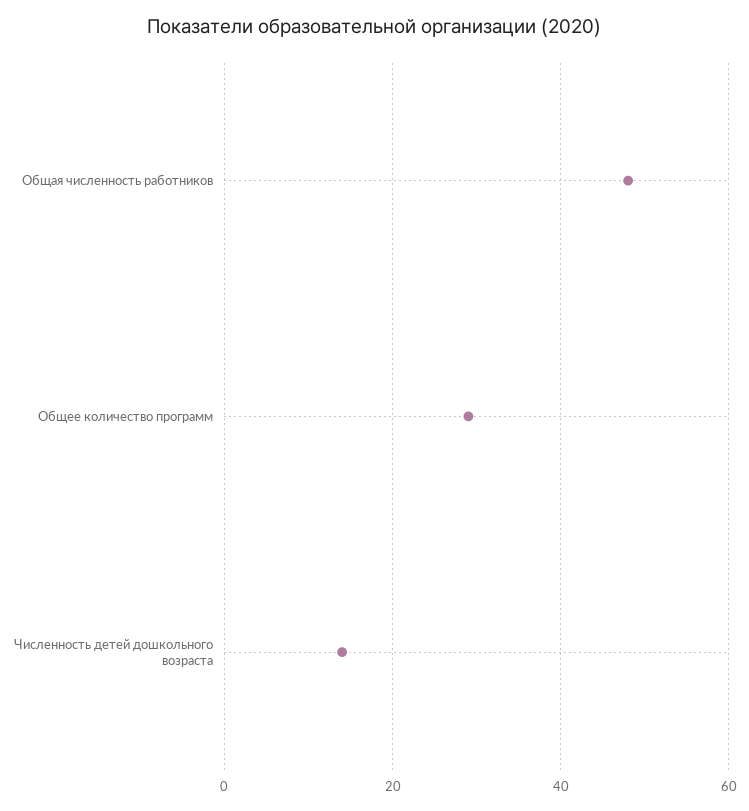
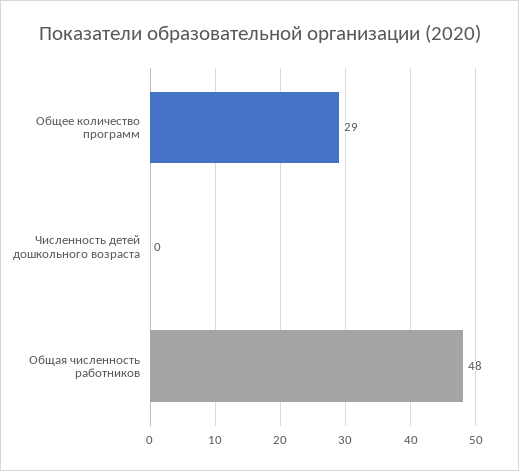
Численность детей дошкольного возраста: 15 -> 0

